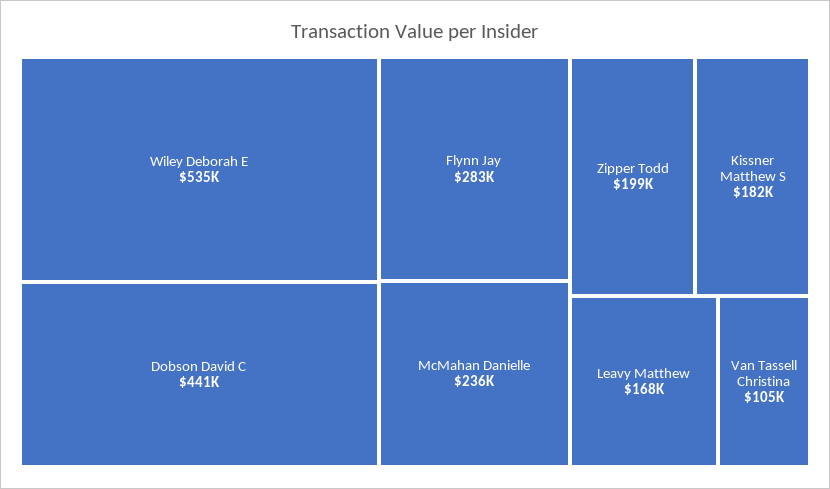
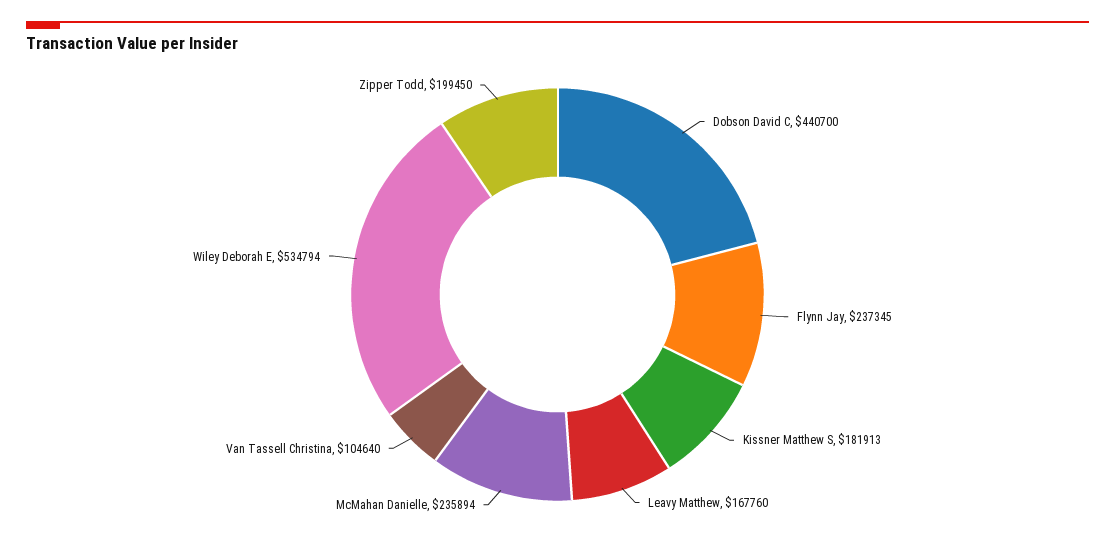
Flynn Jay: 283000 -> 237345

